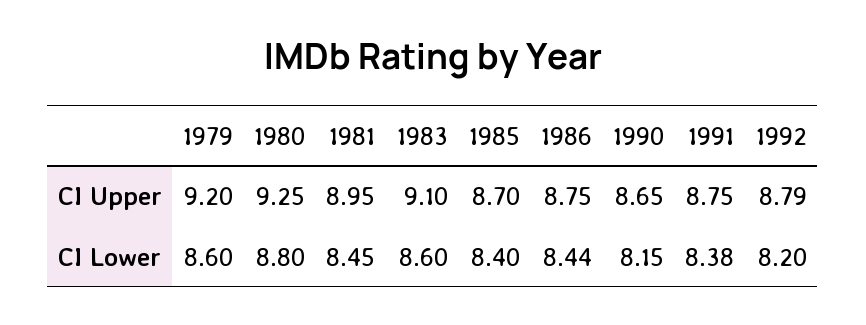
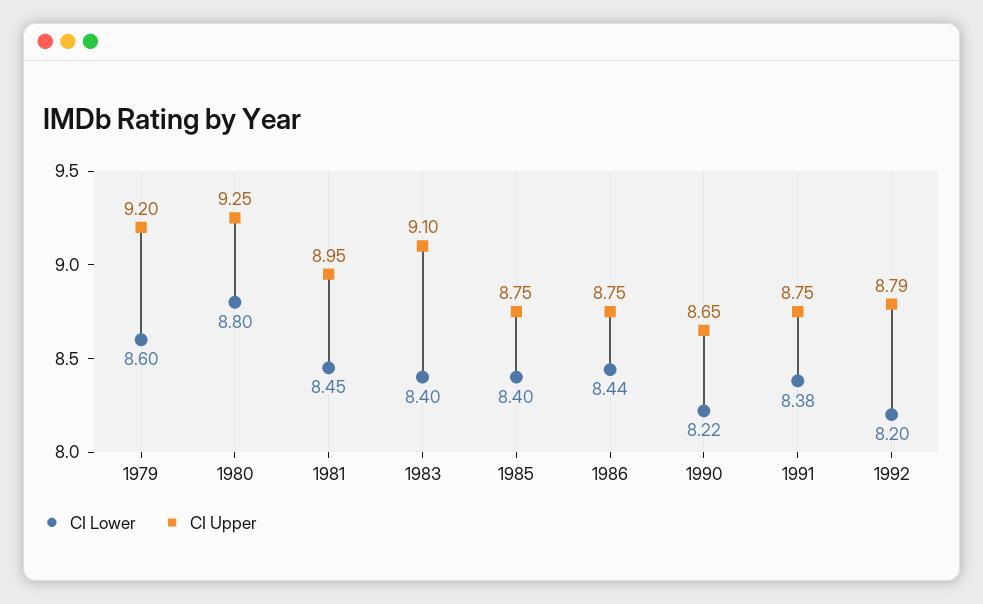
CI Upper, 1985: 8.7 -> 8.75
CI Lower, 1983: 8.6 -> 8.4
CI Lower, 1990: 8.15 -> 8.22

